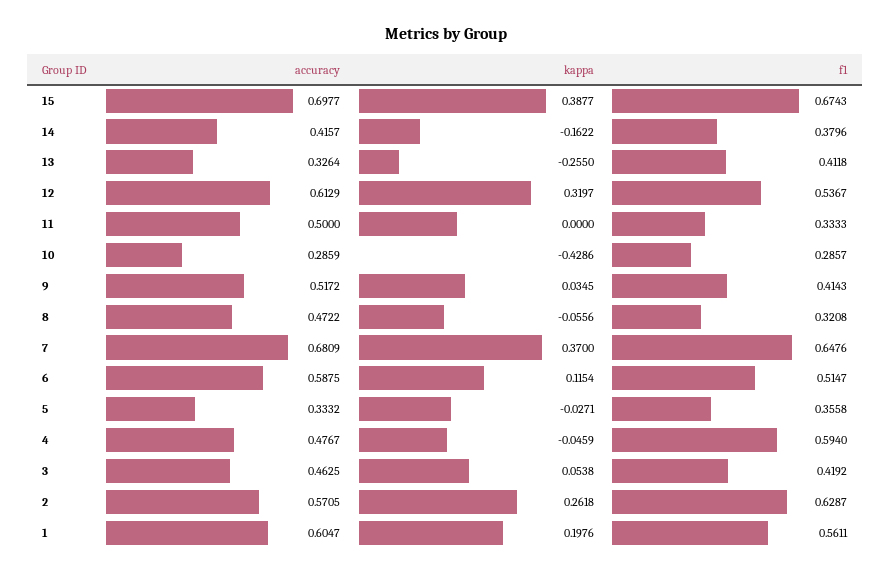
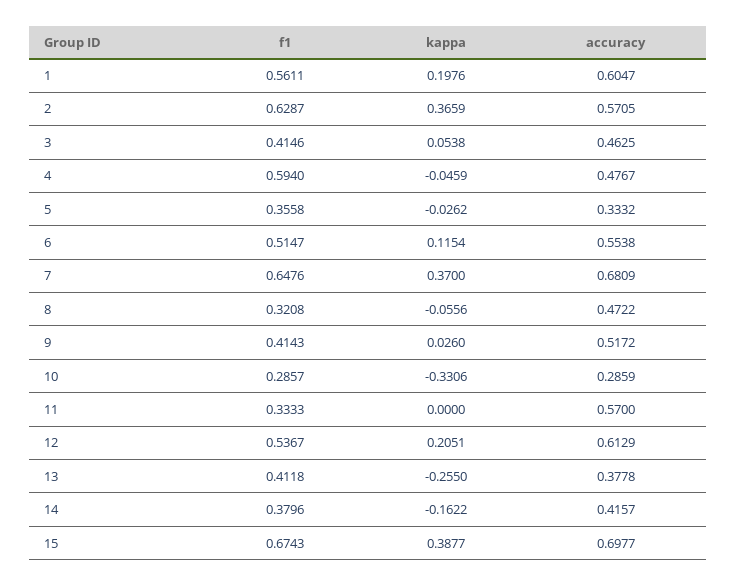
accuracy, 13: 0.3264 -> 0.3778
kappa, 12: 0.3197 -> 0.2051
accuracy, 11: 0.5 -> 0.57
kappa, 10: -0.4286 -> -0.3306
kappa, 9: 0.0345 -> 0.026
accuracy, 6: 0.5875 -> 0.5538
kappa, 5: -0.0271 -> -0.0262
f1, 3: 0.4192 -> 0.4146
kappa, 2: 0.2618 -> 0.3659

